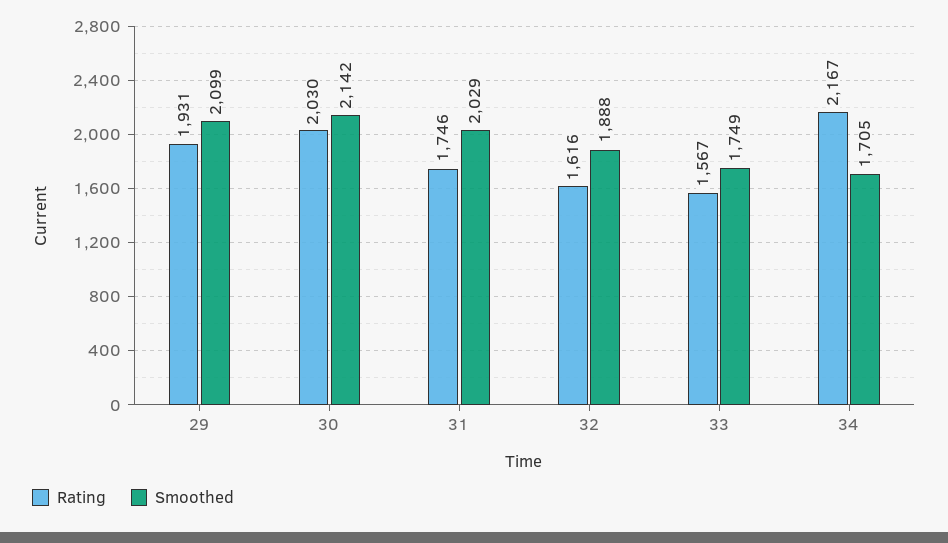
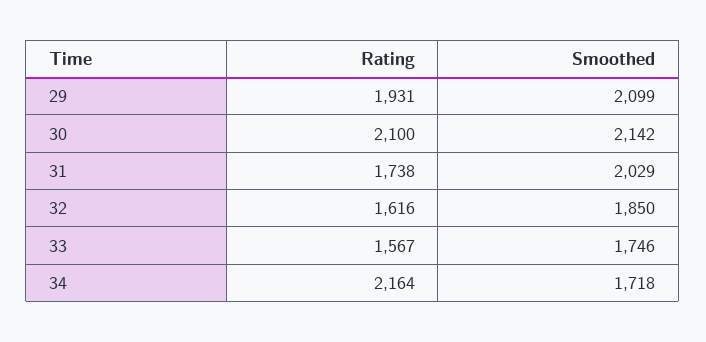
Rating, 30: 2030 -> 2100
Rating, 31: 1746 -> 1738
Smoothed, 32: 1888 -> 1850
Smoothed, 33: 1749 -> 1746
Rating, 34: 2167 -> 2164
Smoothed, 34: 1705 -> 1718

